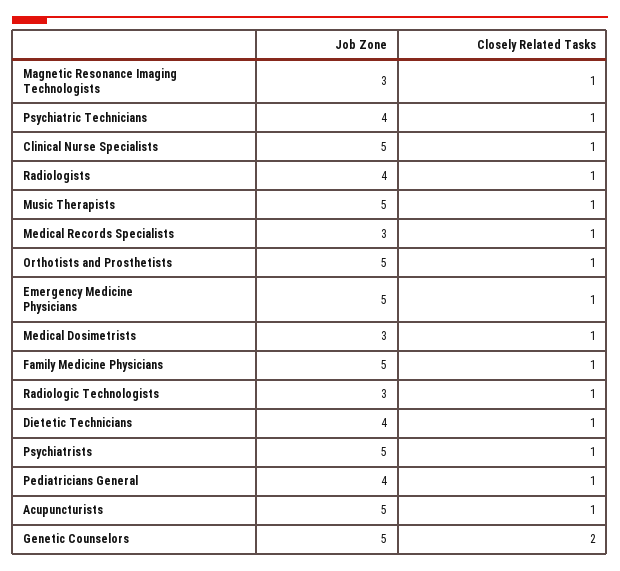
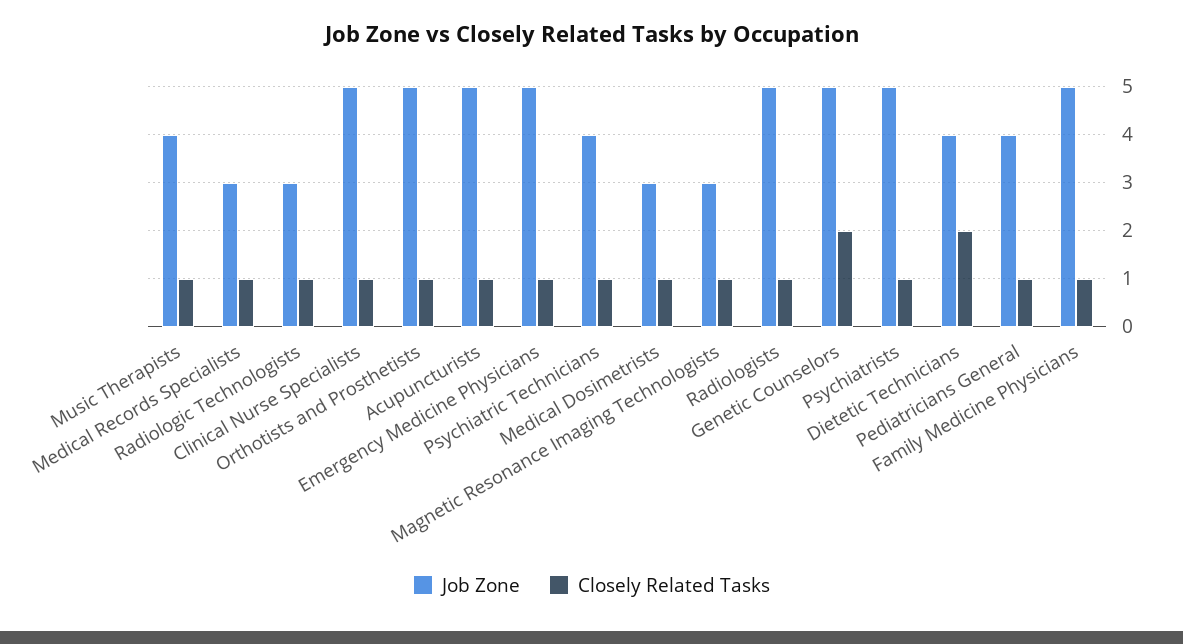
Job Zone, Radiologists: 4 -> 5
Job Zone, Music Therapists: 5 -> 4
Closely Related Tasks, Dietetic Technicians: 1 -> 2

